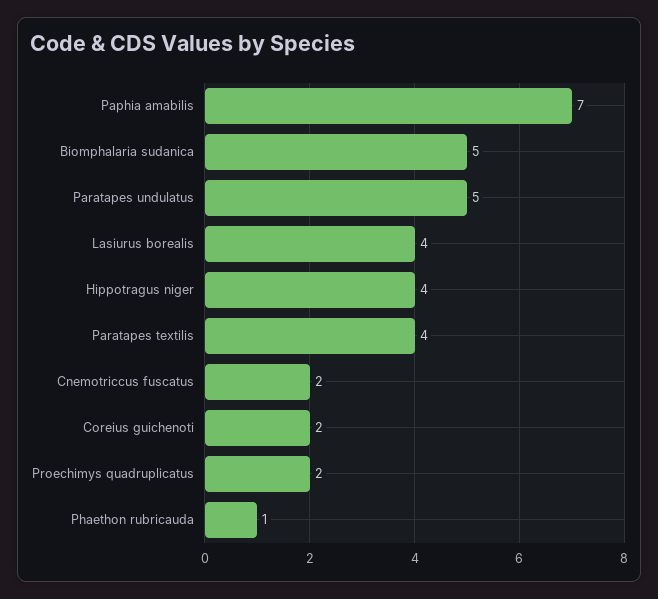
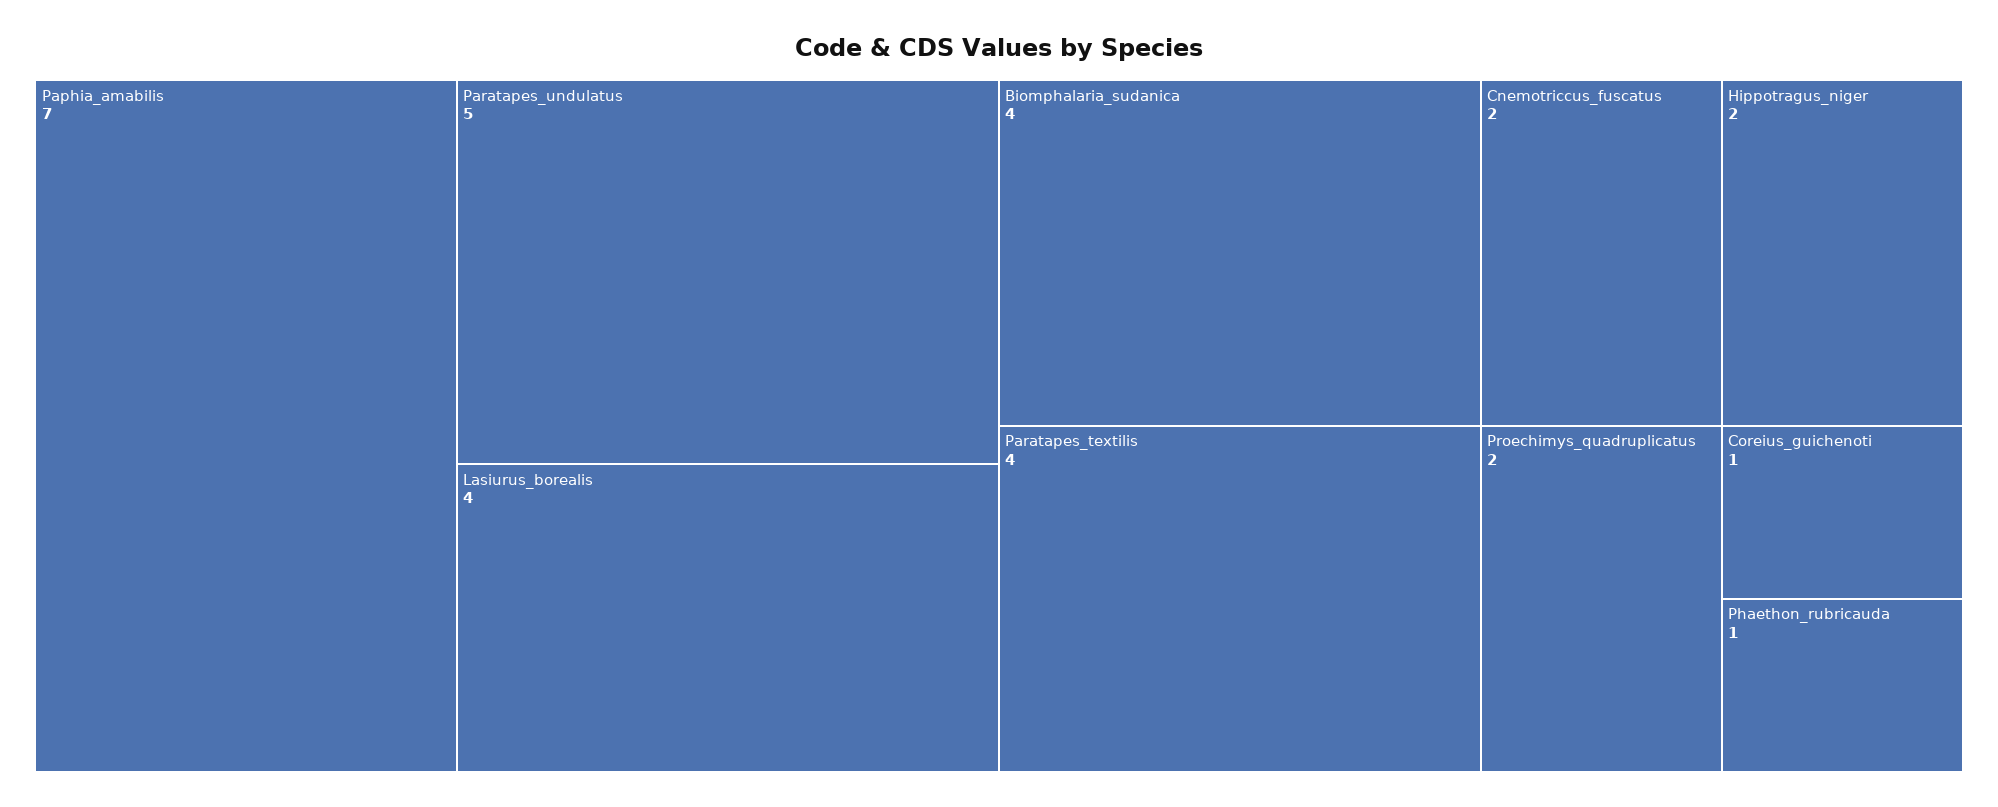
Biomphalaria sudanica: 5 -> 4
Hippotragus niger: 4 -> 2
Coreius guichenoti: 2 -> 1

